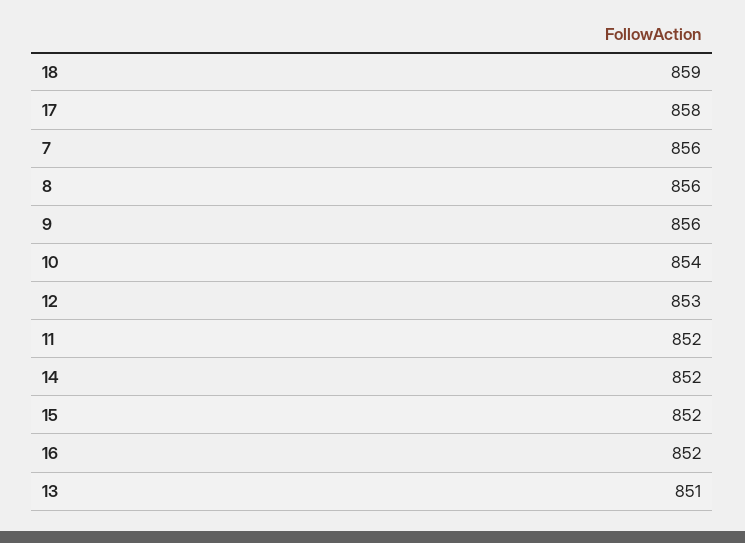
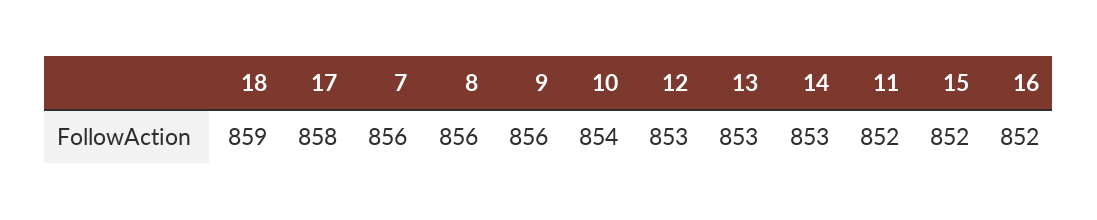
14: 852 -> 853
13: 851 -> 853

